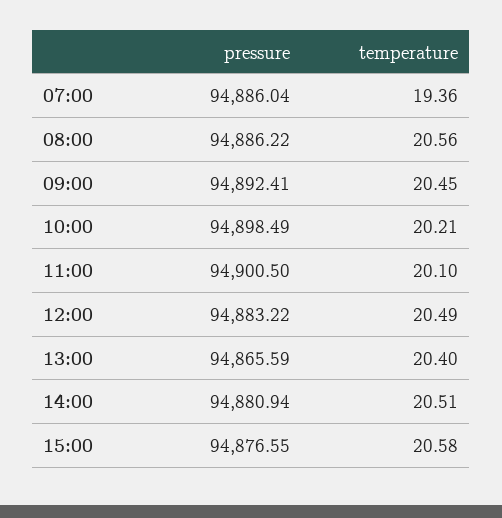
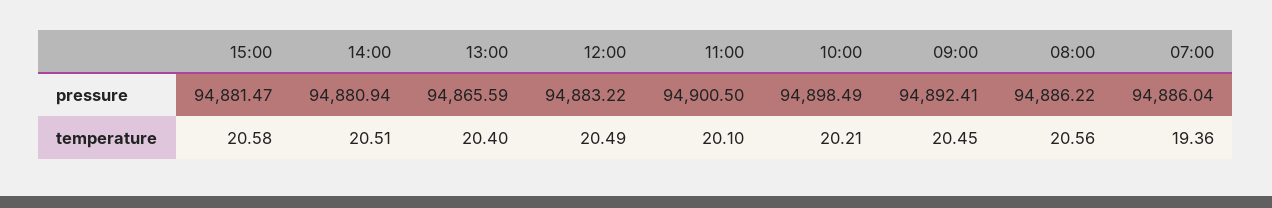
pressure, 15:00: 94876.55 -> 94881.47

